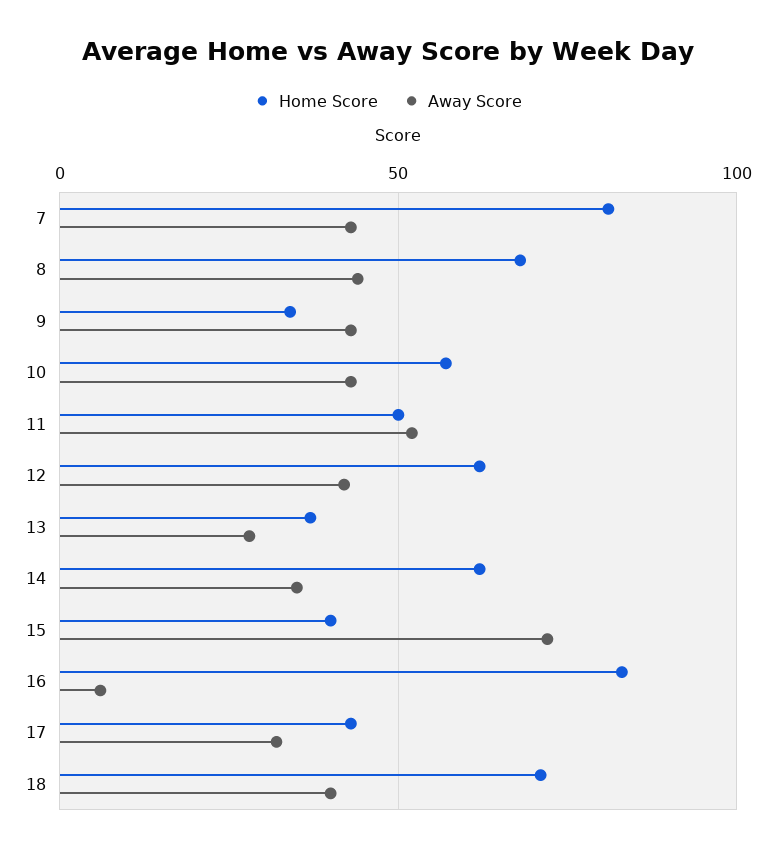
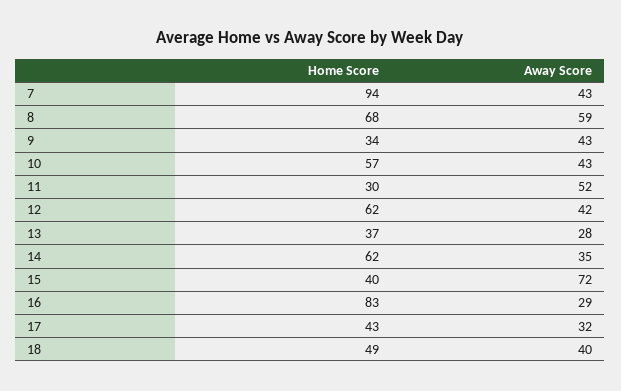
Home Score, 7: 80 -> 94
Away Score, 8: 45 -> 59
Home Score, 11: 50 -> 30
Away Score, 16: 5 -> 29
Home Score, 18: 70 -> 49

